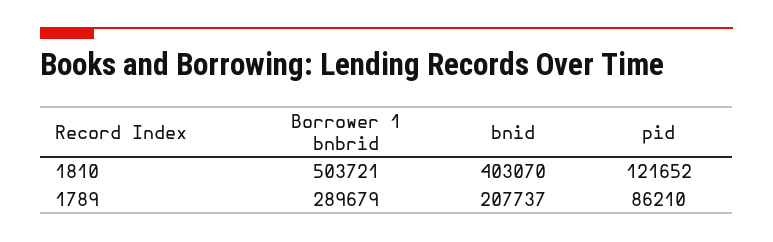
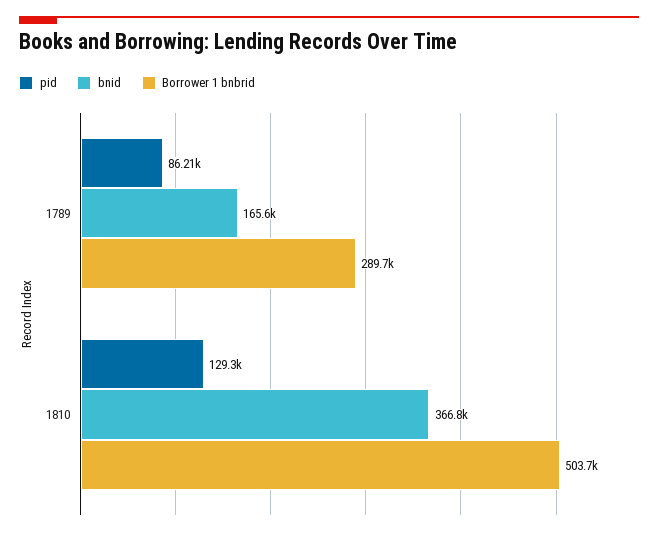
bnid, 1810: 403070 -> 366800
pid, 1810: 121652 -> 129300
bnid, 1789: 207737 -> 165600

